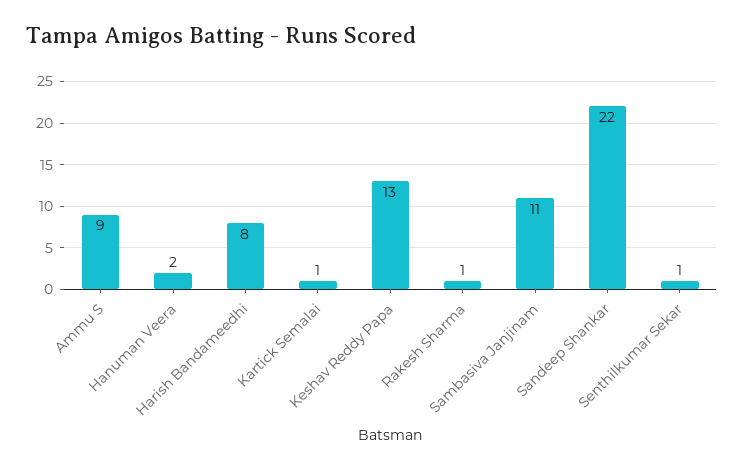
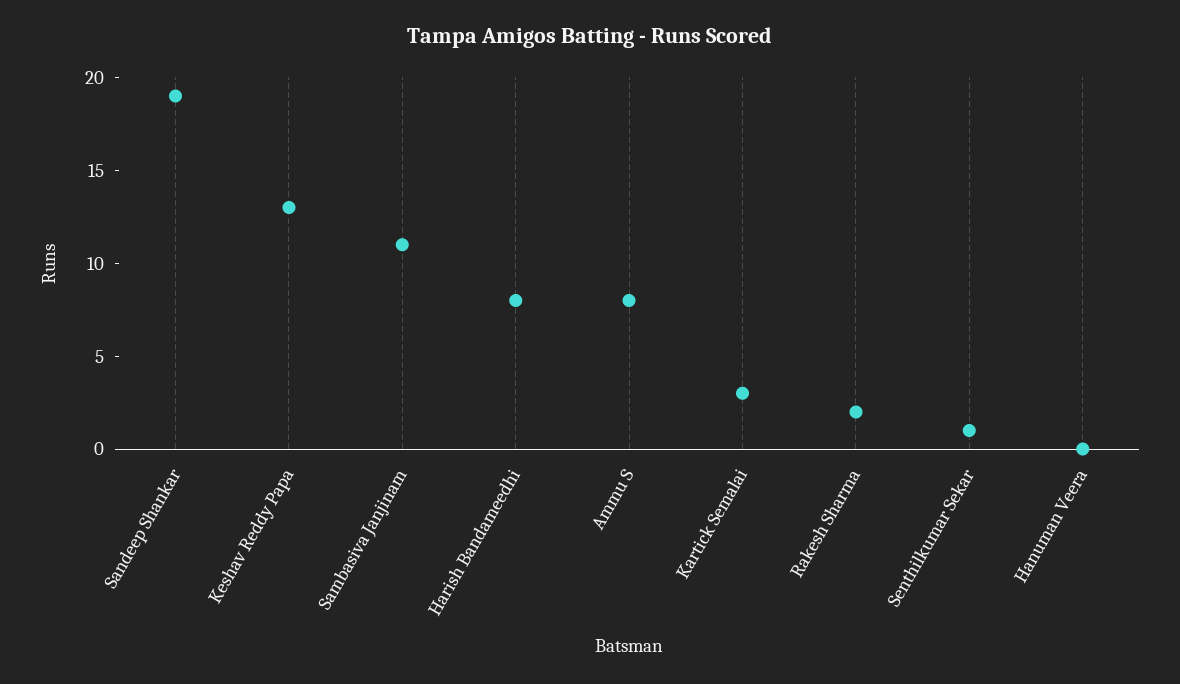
Ammu S: 9 -> 8
Hanuman Veera: 2 -> 0
Kartick Semalai: 1 -> 3
Rakesh Sharma: 1 -> 2
Sandeep Shankar: 22 -> 19

